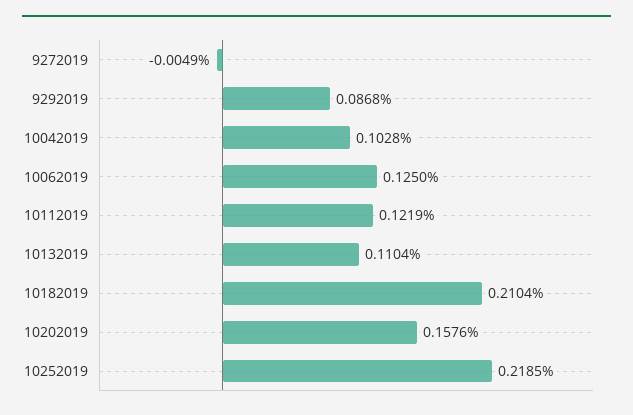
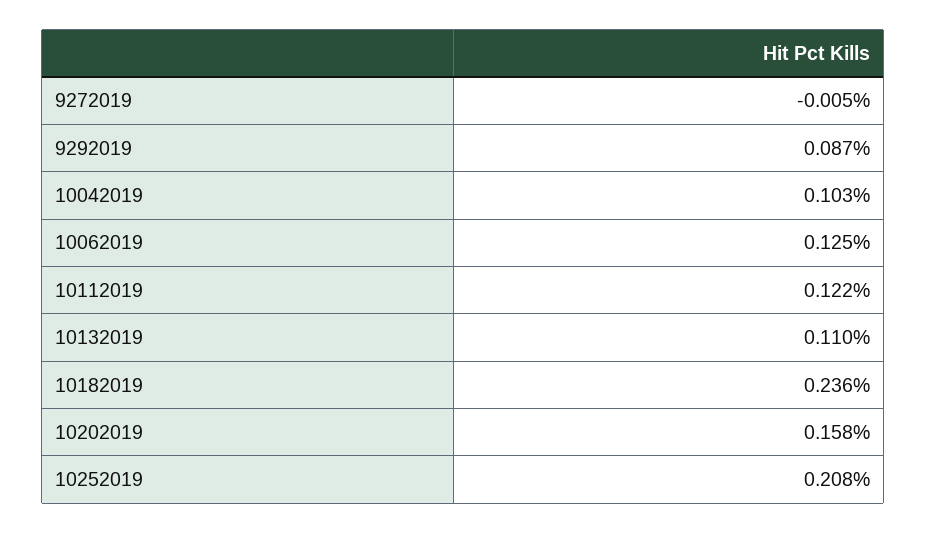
10182019: 0.2104 -> 0.236
10252019: 0.2185 -> 0.208

